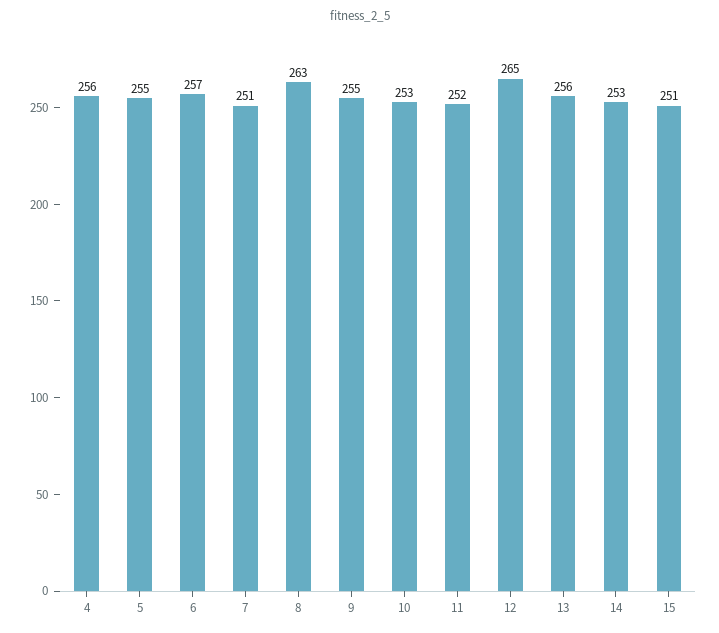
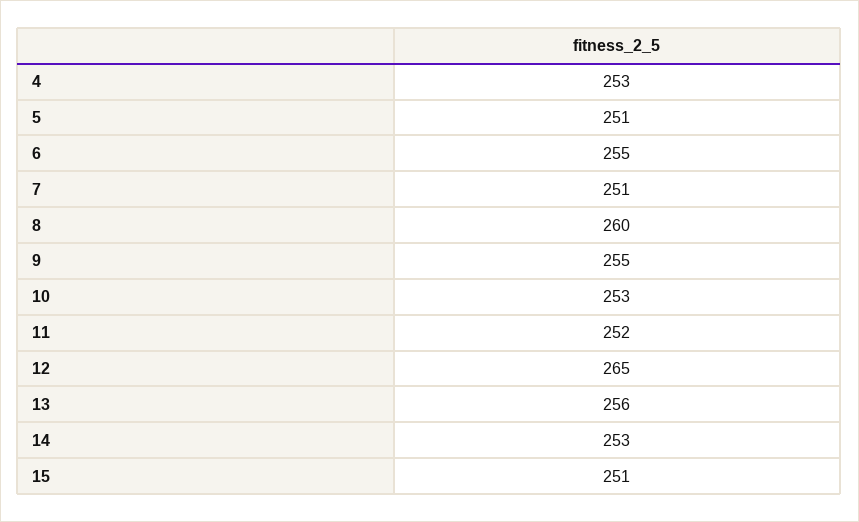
4: 256 -> 253
5: 255 -> 251
6: 257 -> 255
8: 263 -> 260

